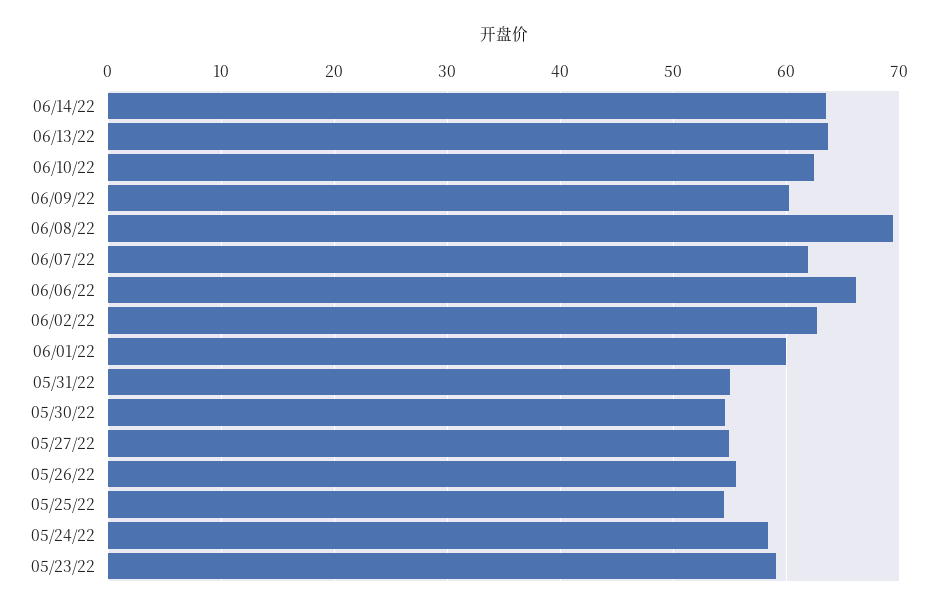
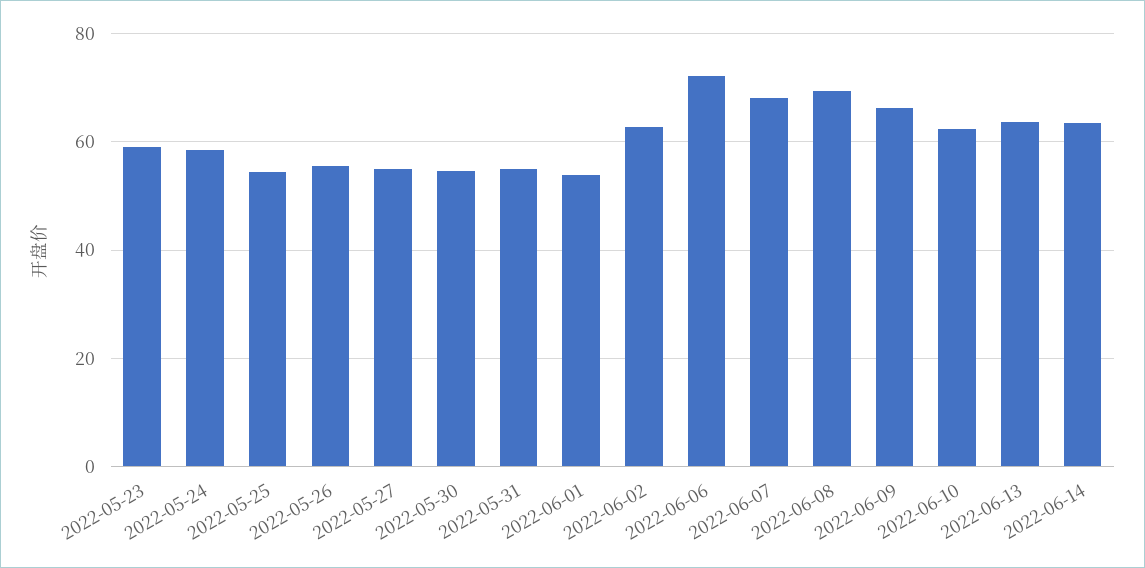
06/09/22: 60 -> 66
06/07/22: 62 -> 68
06/06/22: 66 -> 72
06/01/22: 60 -> 54

